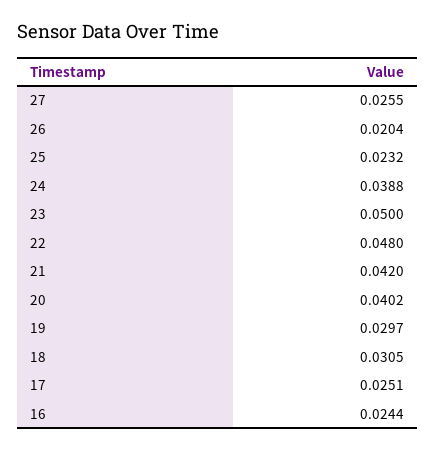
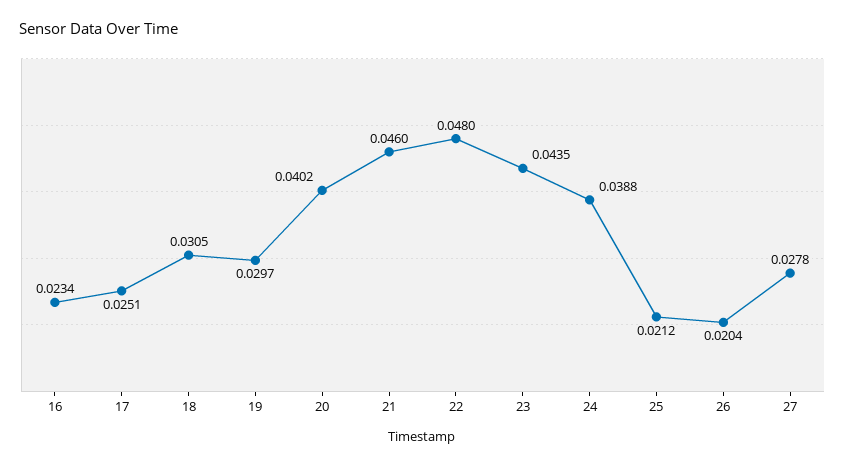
27: 0.0255 -> 0.0278
25: 0.0232 -> 0.0212
23: 0.05 -> 0.0435
21: 0.042 -> 0.046
16: 0.0244 -> 0.0234

